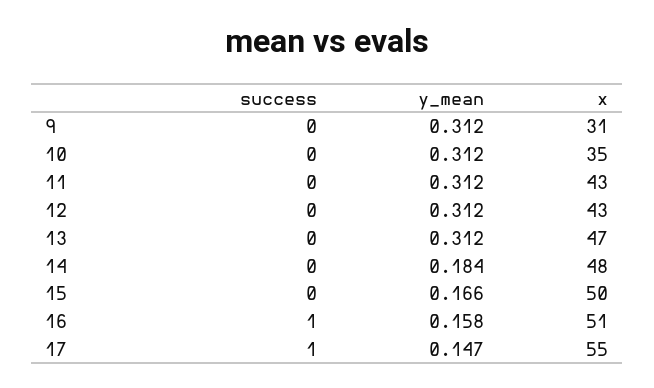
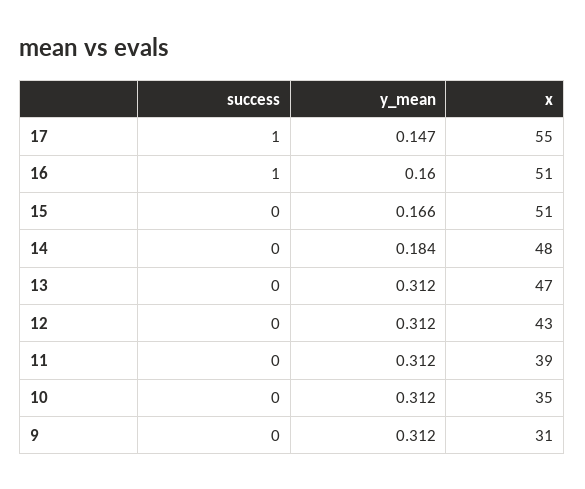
x, 11: 43 -> 39
x, 15: 50 -> 51
y_mean, 16: 0.158 -> 0.16

